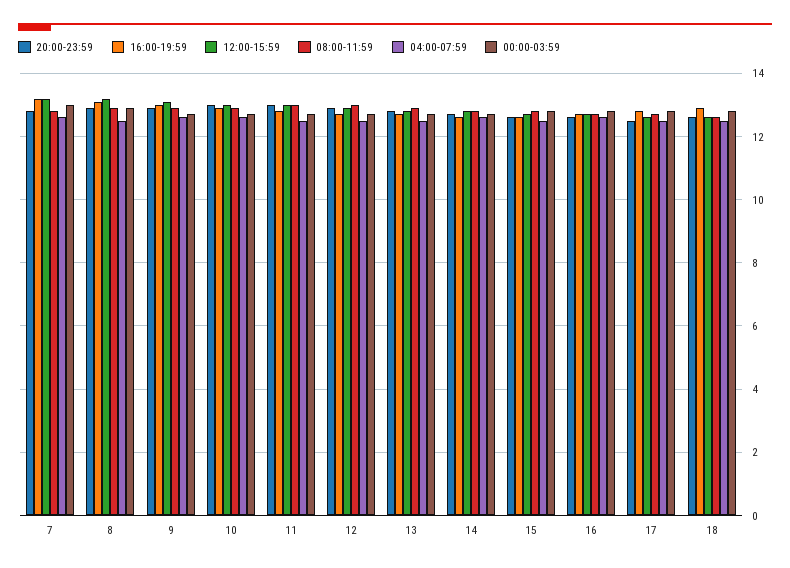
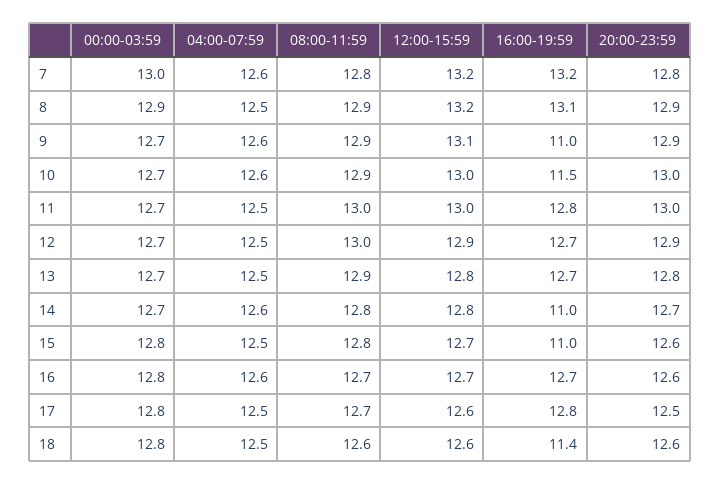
16:00-19:59, 9: 13 -> 11
16:00-19:59, 10: 13 -> 11.5
16:00-19:59, 14: 12.5 -> 11
16:00-19:59, 15: 12.5 -> 11
16:00-19:59, 18: 13 -> 11.4

